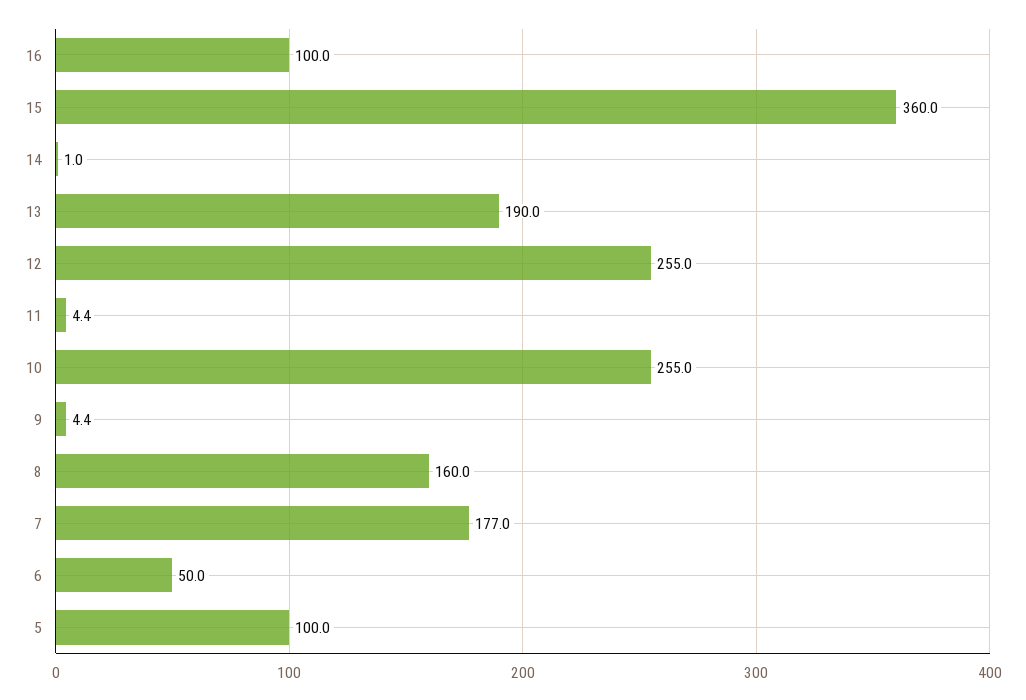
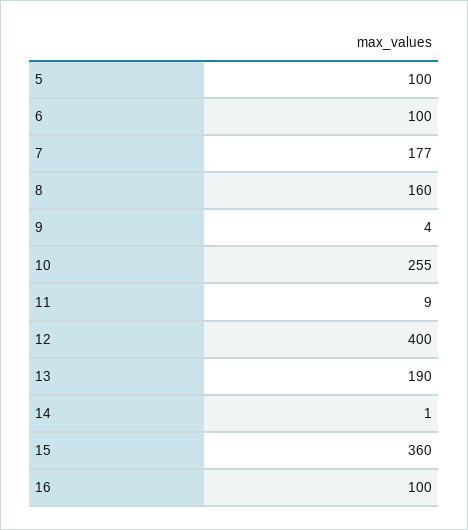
12: 255 -> 400
11: 4.4 -> 9
6: 50 -> 100

